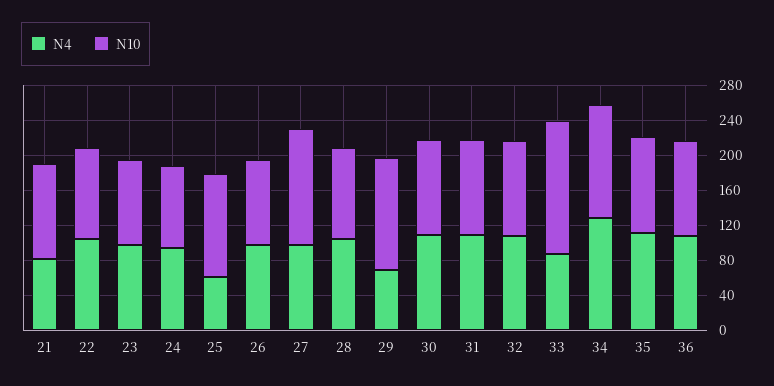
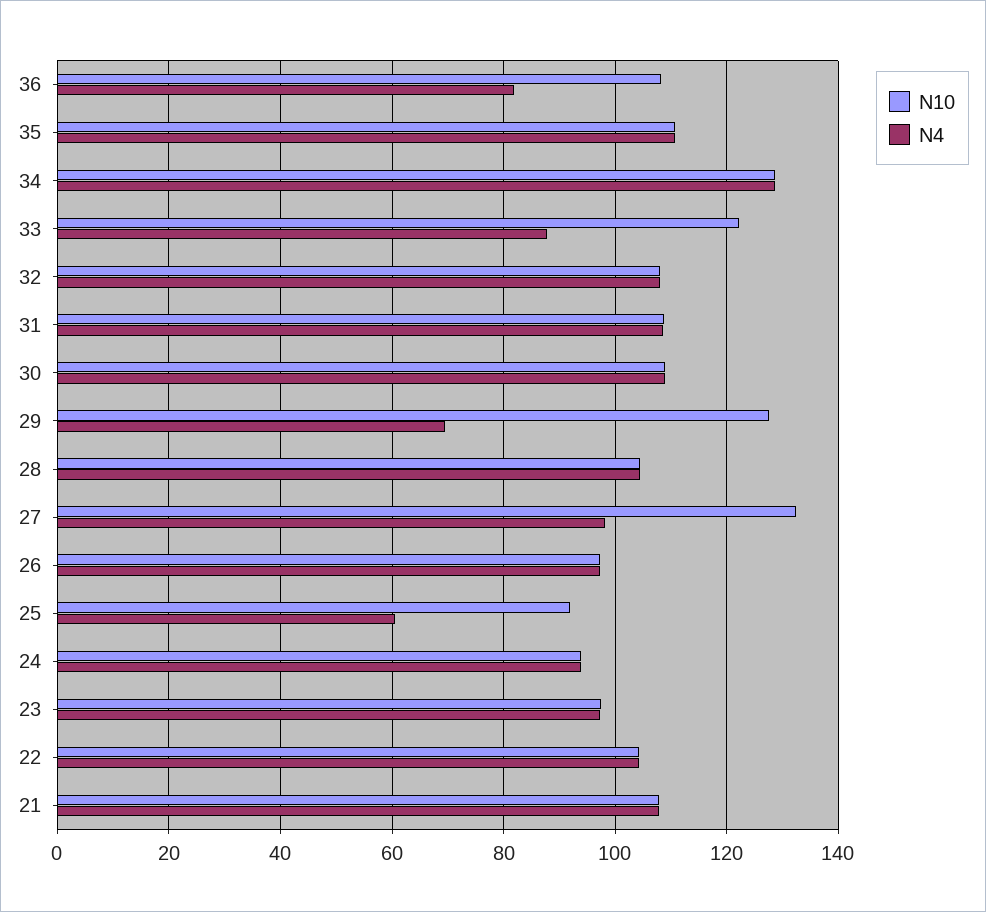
N4, 21: 80 -> 108
N10, 25: 120 -> 92
N10, 33: 150 -> 122
N4, 36: 110 -> 82

